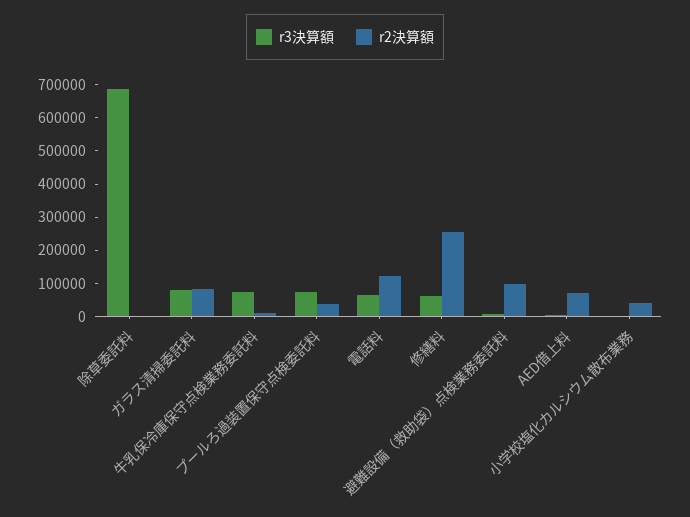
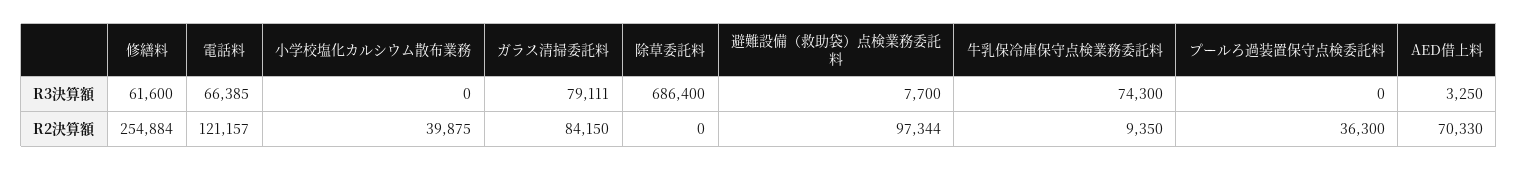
r3決算額, プールろ過装置保守点検委託料: 75000 -> 0

